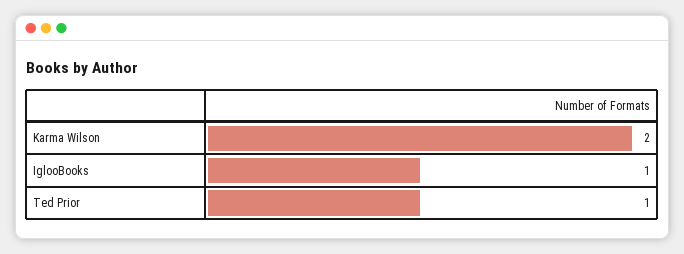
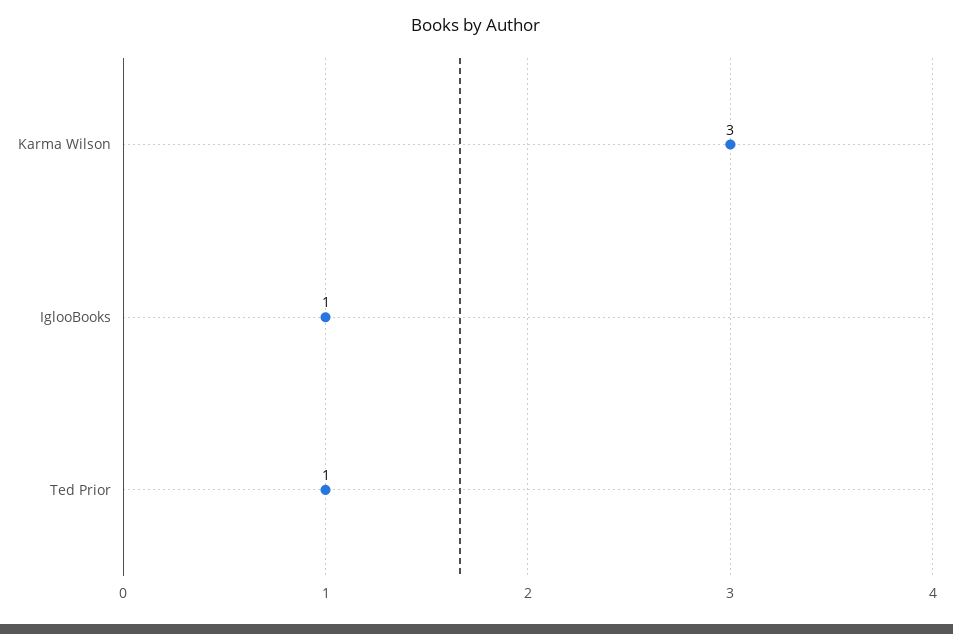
Karma Wilson: 2 -> 3

